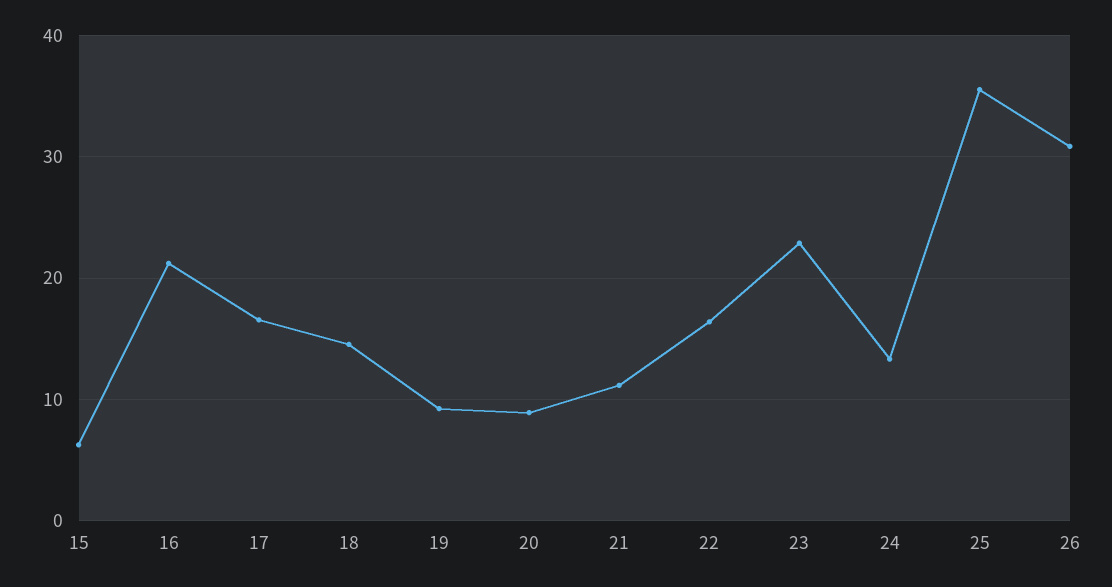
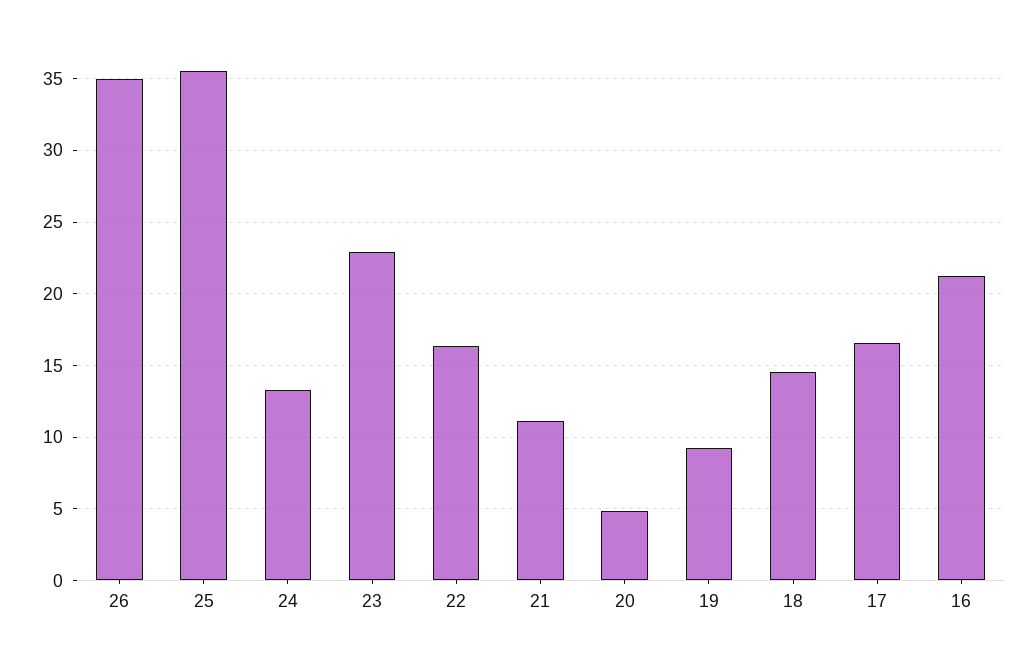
15: 6 -> none
20: 9 -> 5
26: 31 -> 35

